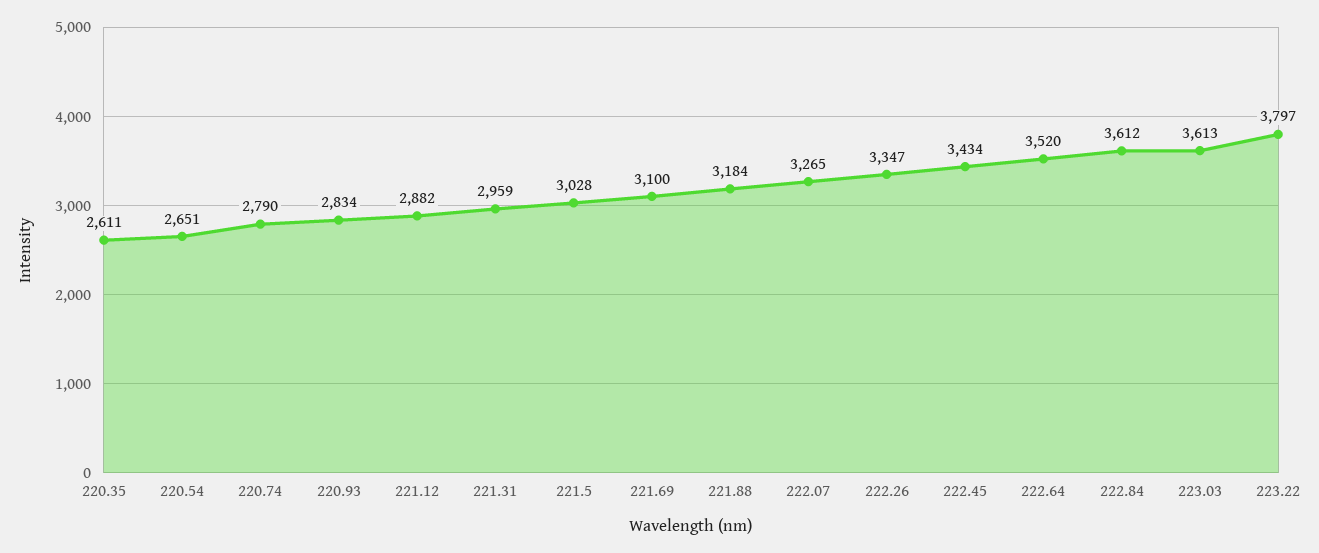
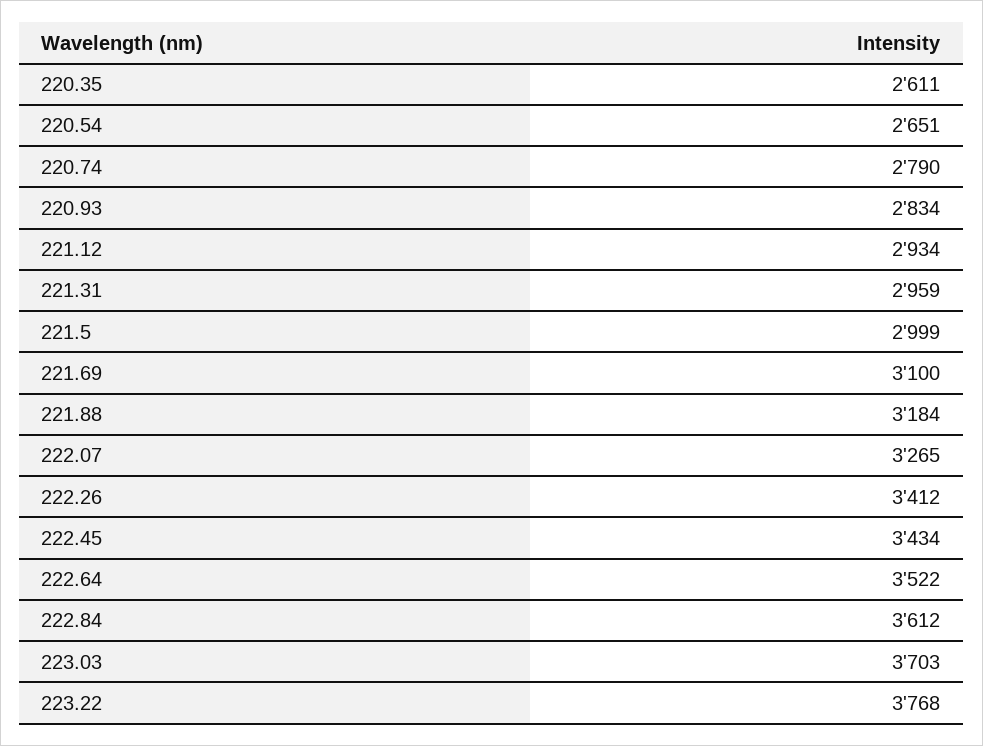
221.12: 2882 -> 2934
221.5: 3028 -> 2999
222.26: 3347 -> 3412
222.64: 3520 -> 3522
223.03: 3613 -> 3703
223.22: 3797 -> 3768

